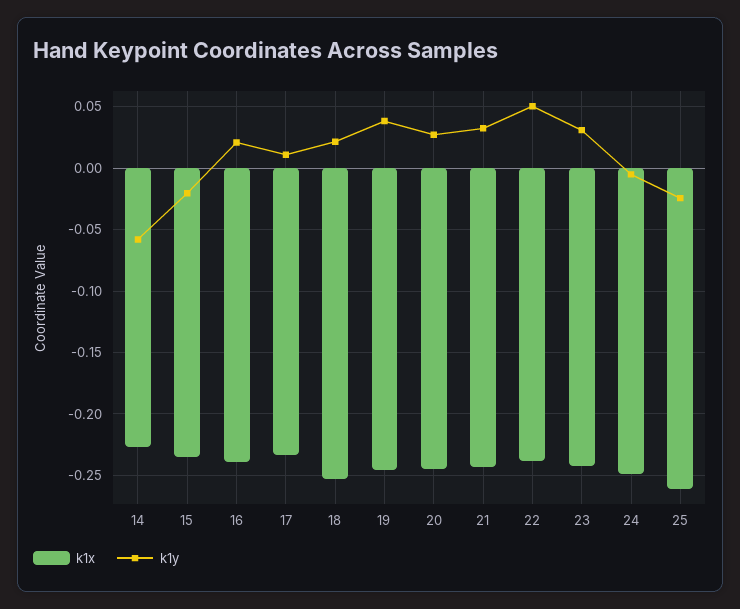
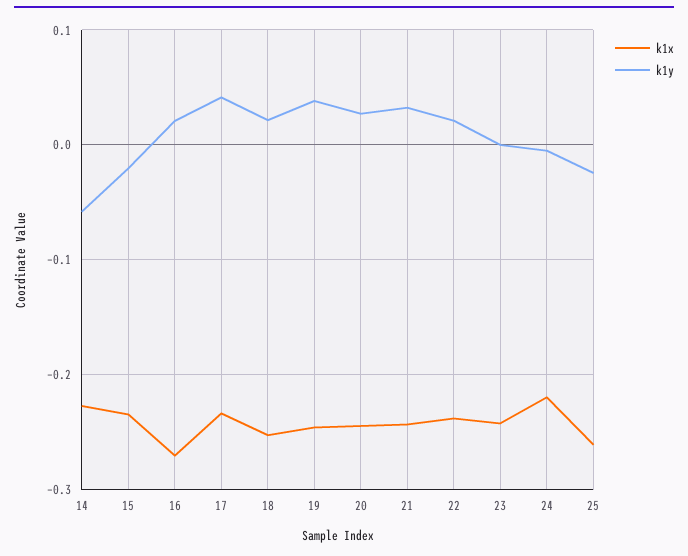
k1x, 16: -0.24 -> -0.27
k1y, 17: 0.01 -> 0.04
k1y, 22: 0.05 -> 0.02
k1y, 23: 0.03 -> 0
k1x, 24: -0.25 -> -0.22

